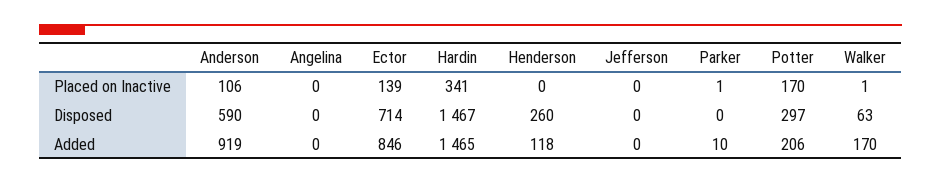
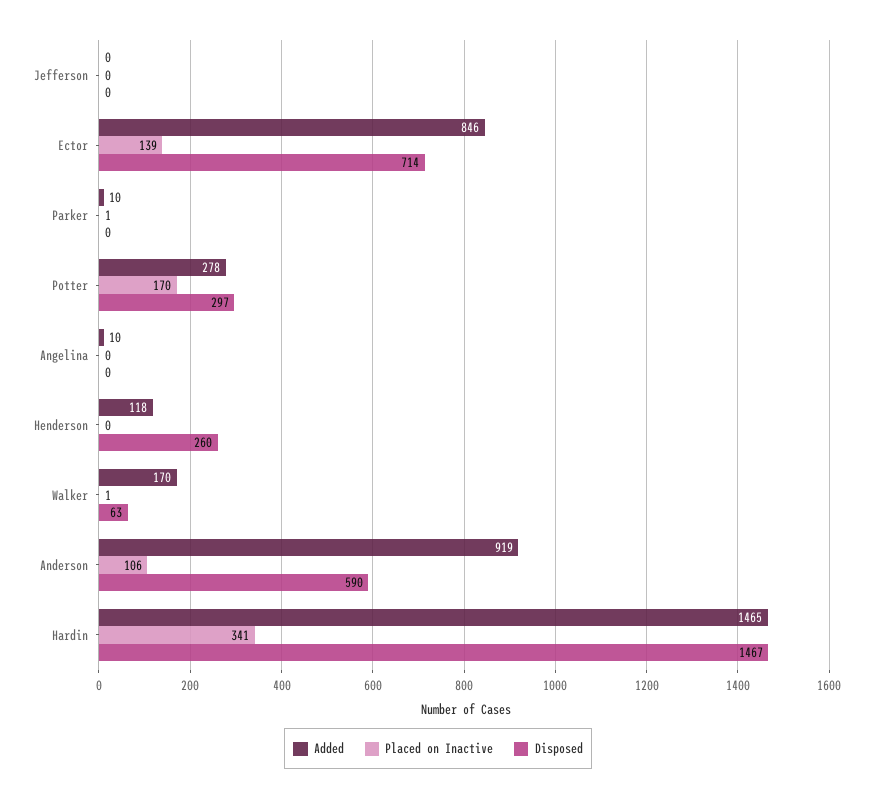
Added, Angelina: 0 -> 10
Added, Potter: 206 -> 278

